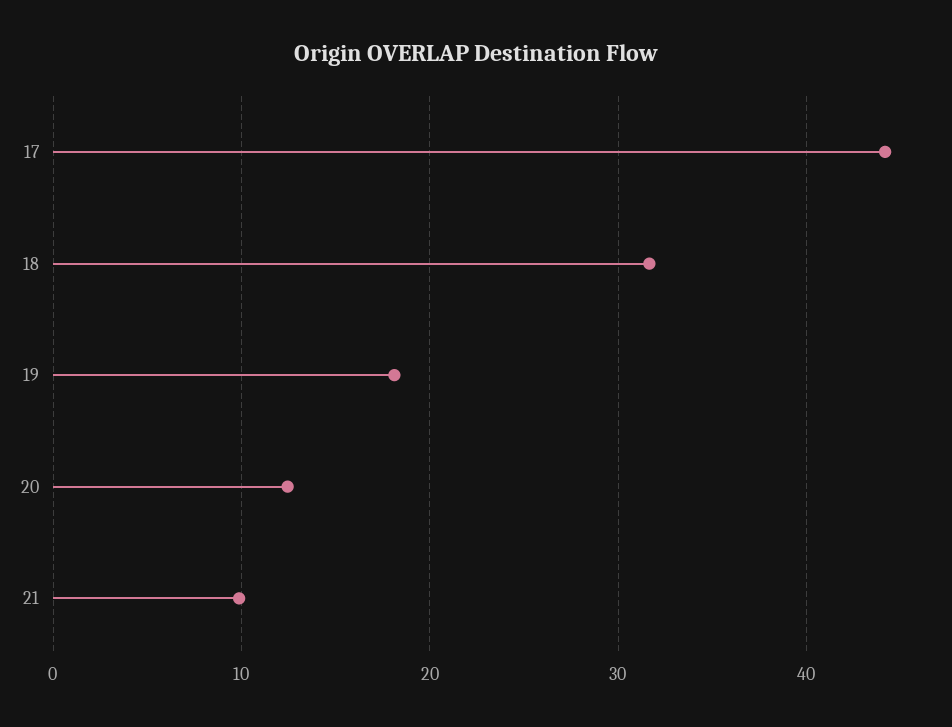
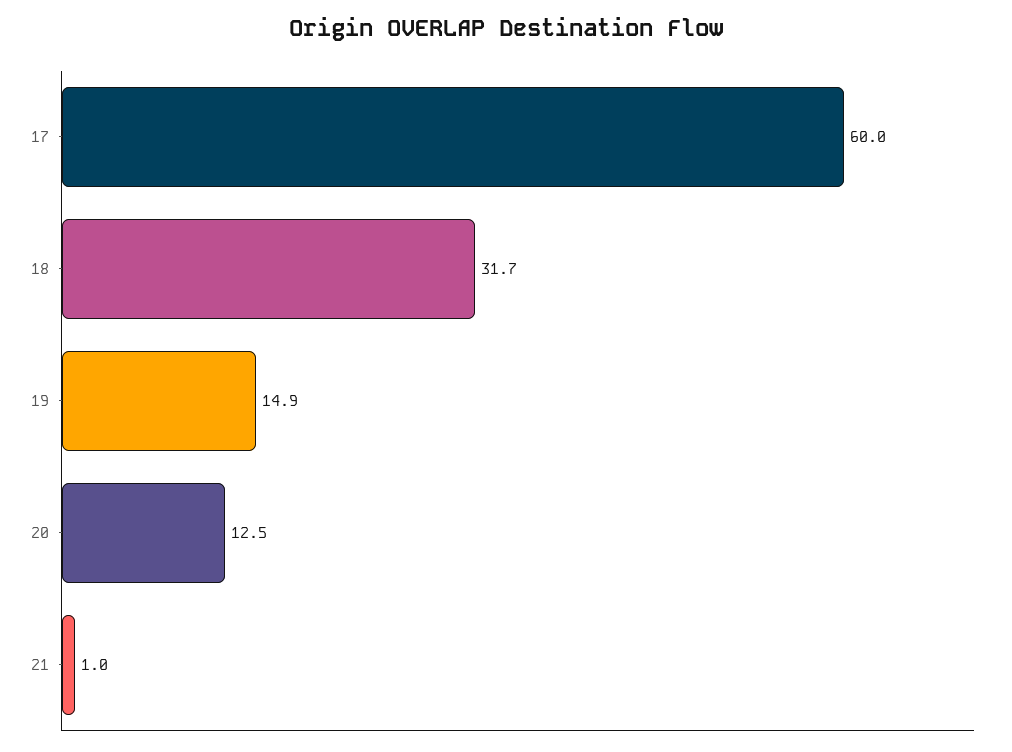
17: 44 -> 60
19: 18 -> 14.9
21: 10 -> 1

